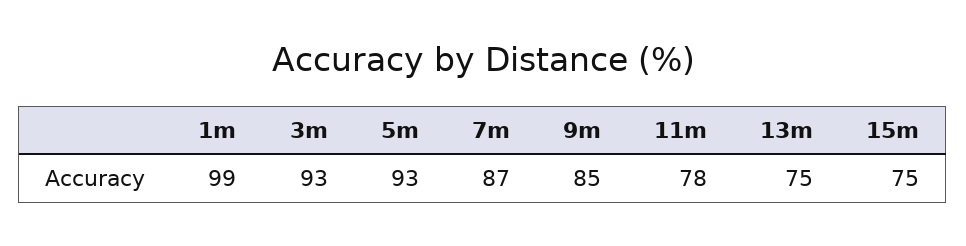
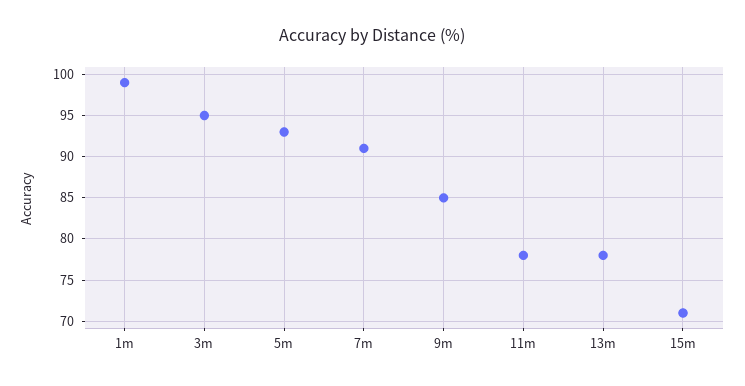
3m: 93 -> 95
7m: 87 -> 91
13m: 75 -> 78
15m: 75 -> 71

